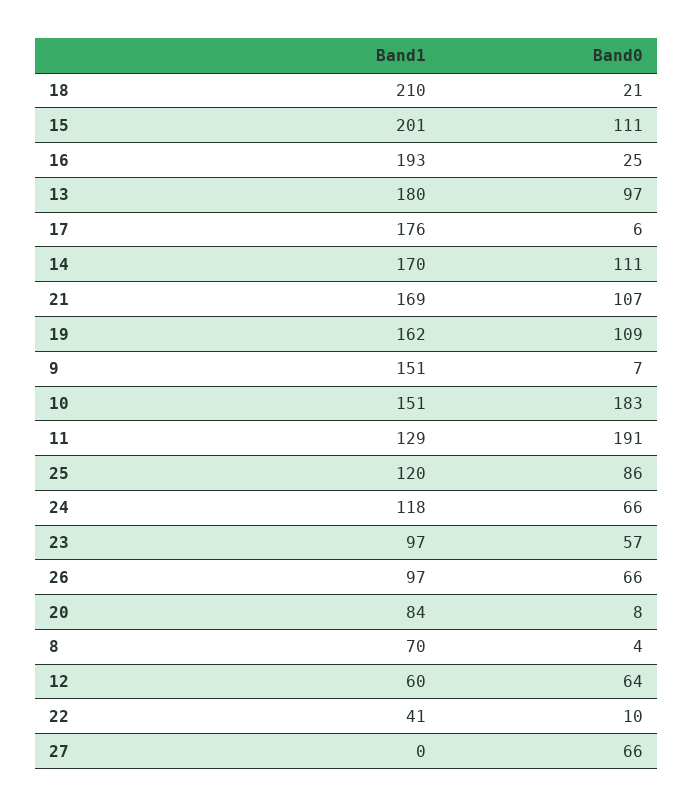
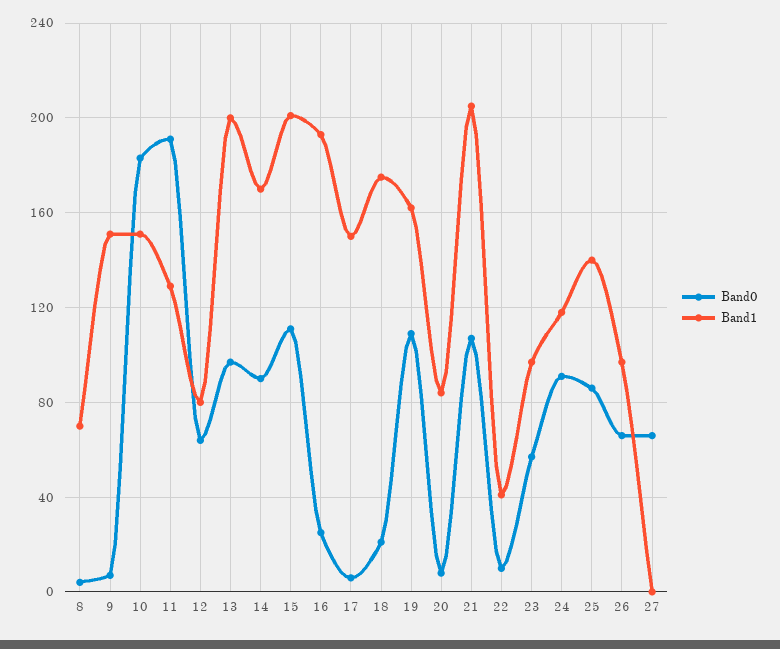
Band1, 18: 210 -> 175
Band1, 13: 180 -> 200
Band1, 17: 176 -> 150
Band0, 14: 111 -> 90
Band1, 21: 169 -> 205
Band1, 25: 120 -> 140
Band0, 24: 66 -> 90
Band1, 12: 60 -> 80

